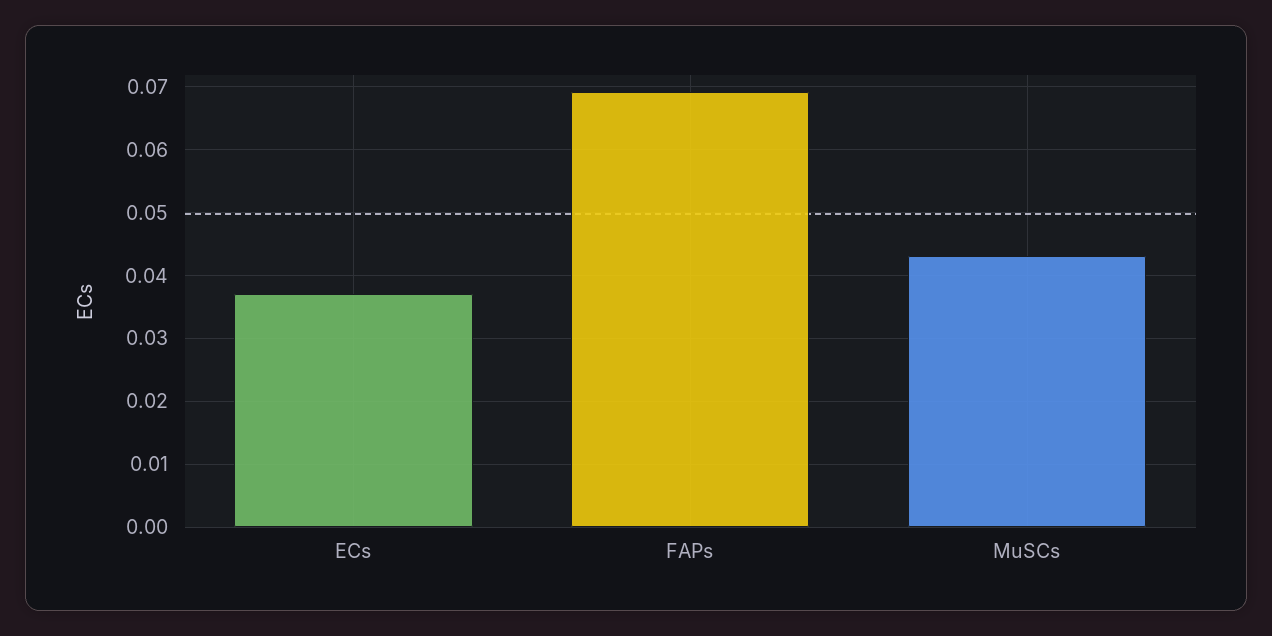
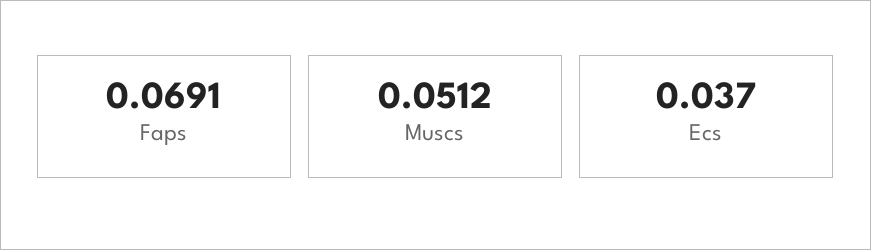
MuSCs: 0.043 -> 0.0512

